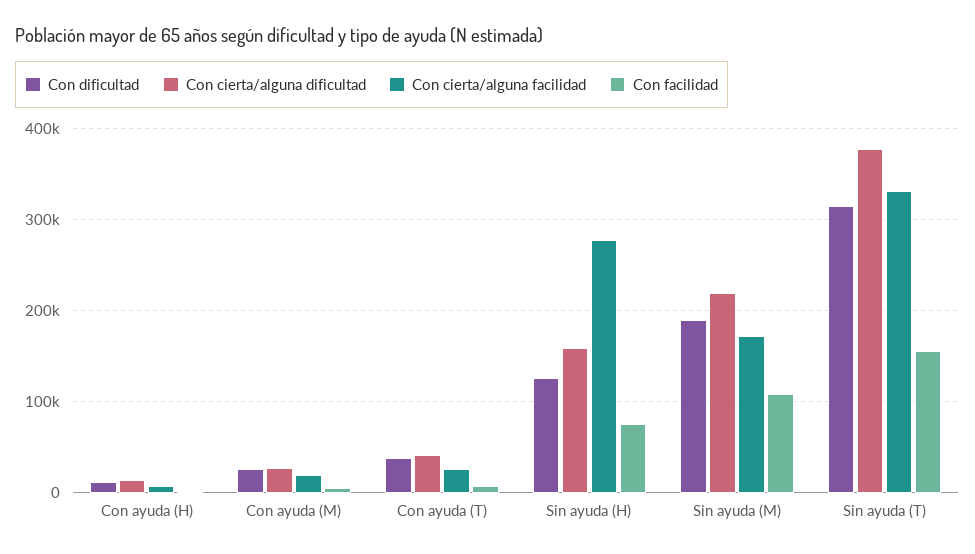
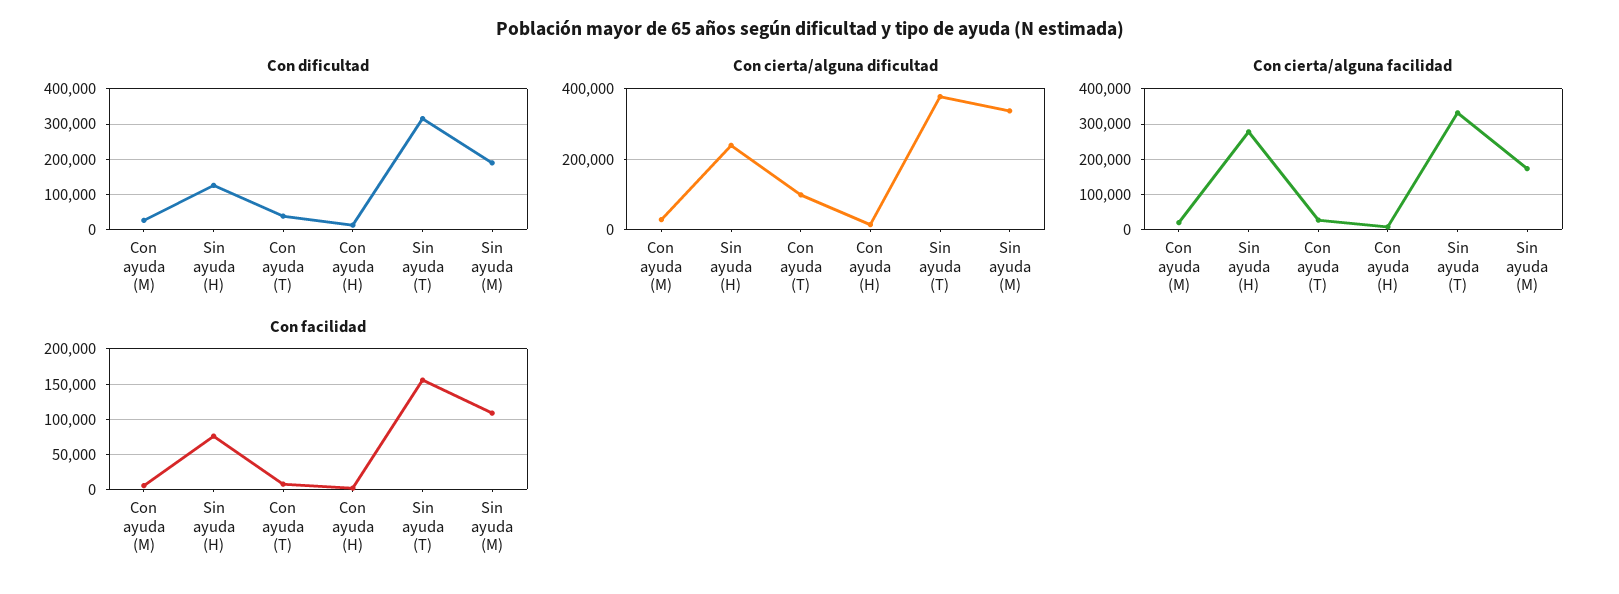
Con cierta/alguna dificultad, Con ayuda (T): 40000 -> 100000
Con cierta/alguna dificultad, Sin ayuda (H): 160000 -> 240000
Con cierta/alguna dificultad, Sin ayuda (M): 220000 -> 340000

